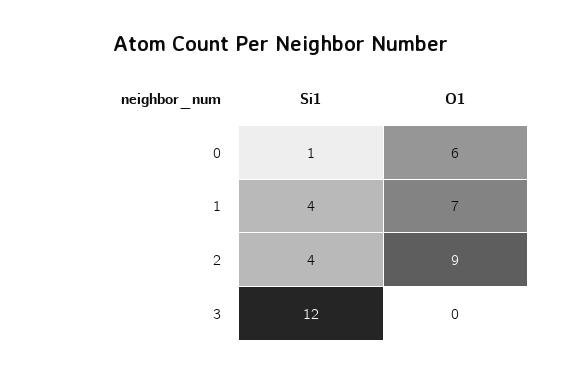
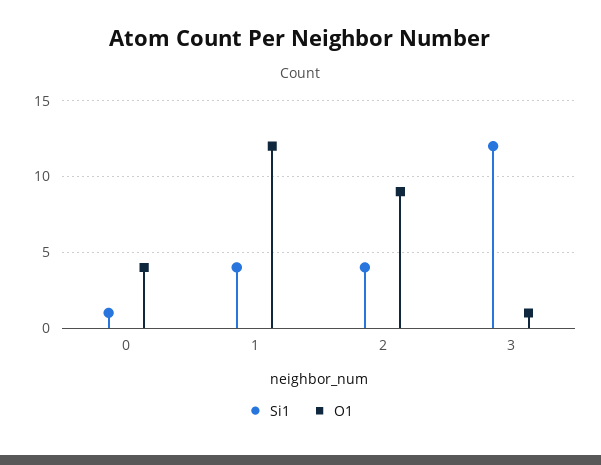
O1, 0: 6 -> 4
O1, 1: 7 -> 12
O1, 3: 0 -> 1

